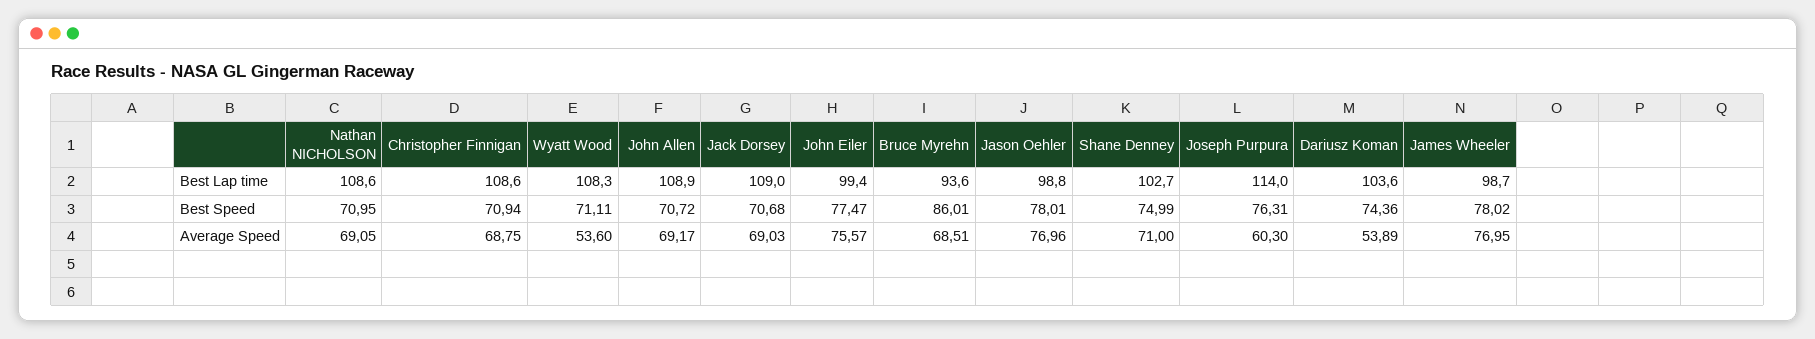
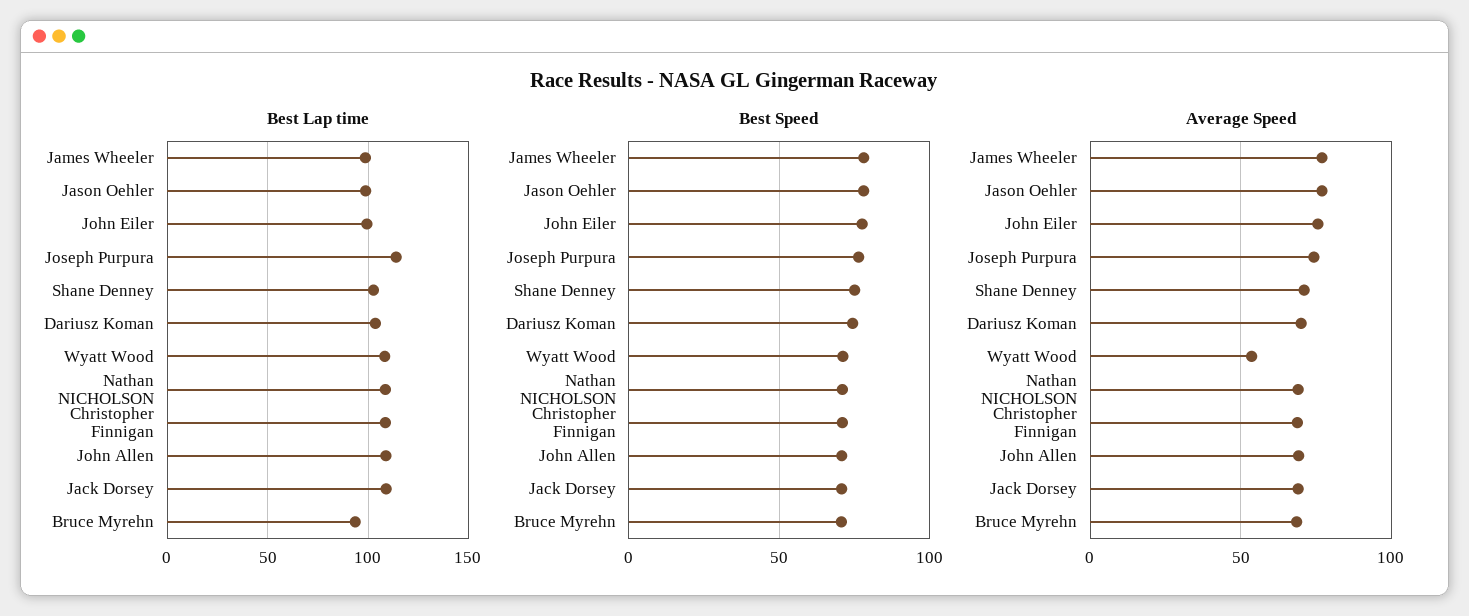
Best Speed, Bruce Myrehn: 86.01 -> 70
Average Speed, Joseph Purpura: 60.3 -> 75
Average Speed, Dariusz Koman: 53.89 -> 70

